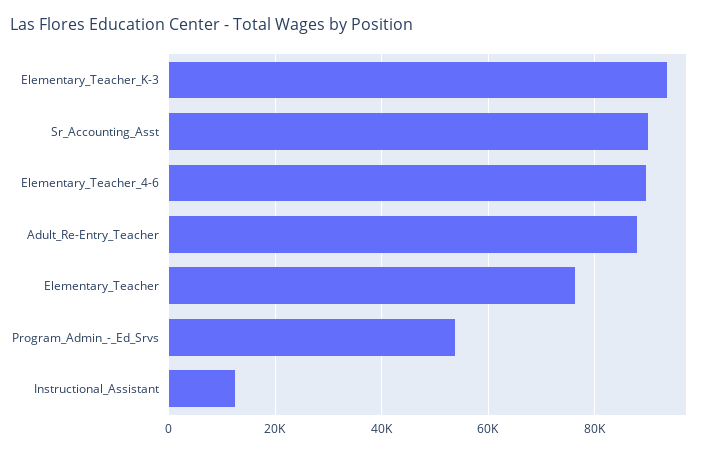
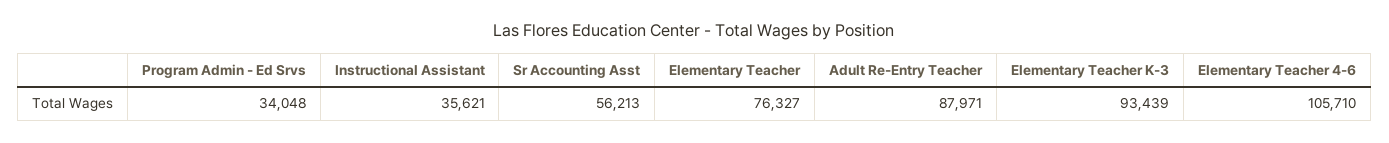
Sr_Accounting_Asst: 90000 -> 56213
Elementary_Teacher_4-6: 90000 -> 105710
Program_Admin_-_Ed_Srvs: 54000 -> 34048
Instructional_Assistant: 12000 -> 35621

